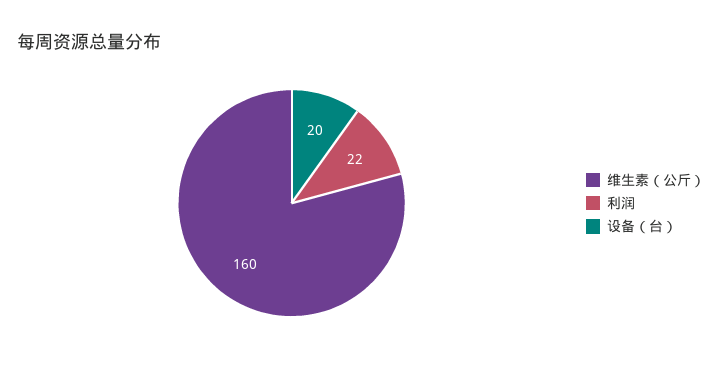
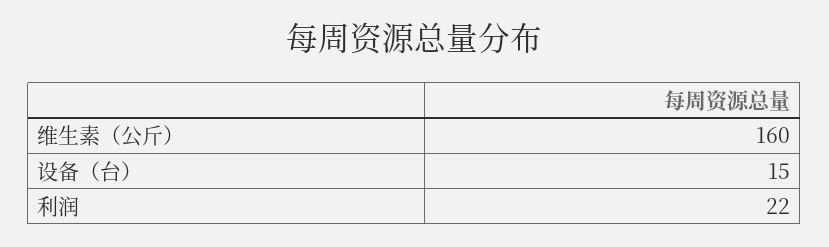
设备（台）: 20 -> 15

